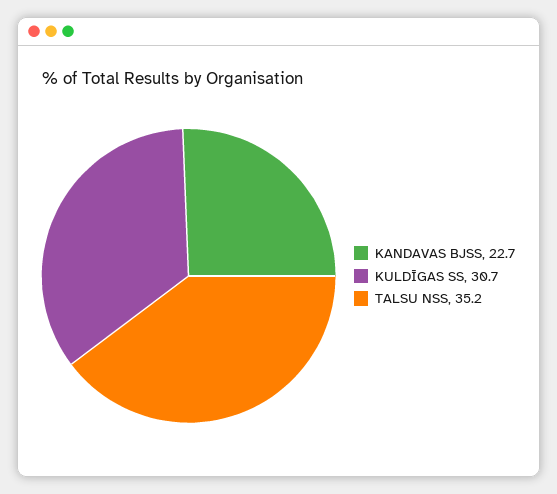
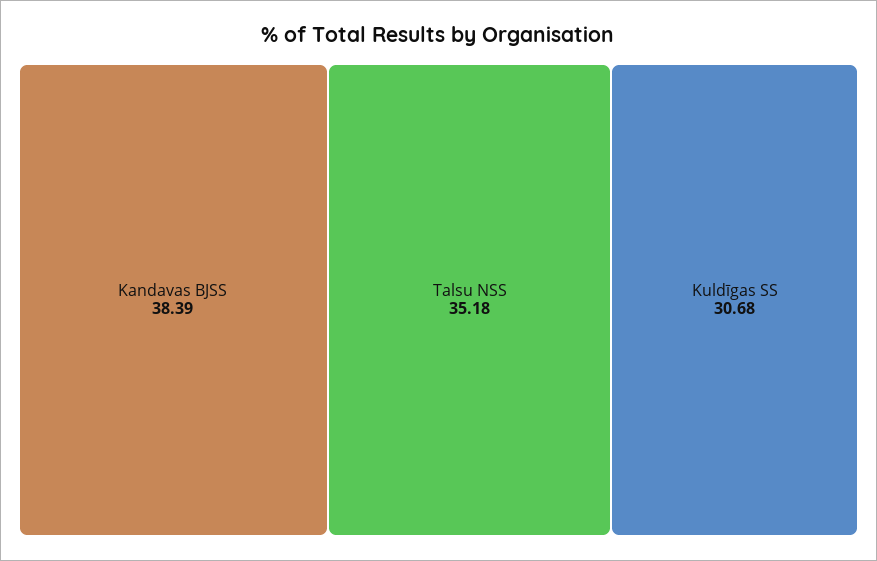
KANDAVAS BJSS: 22.7 -> 38.39

